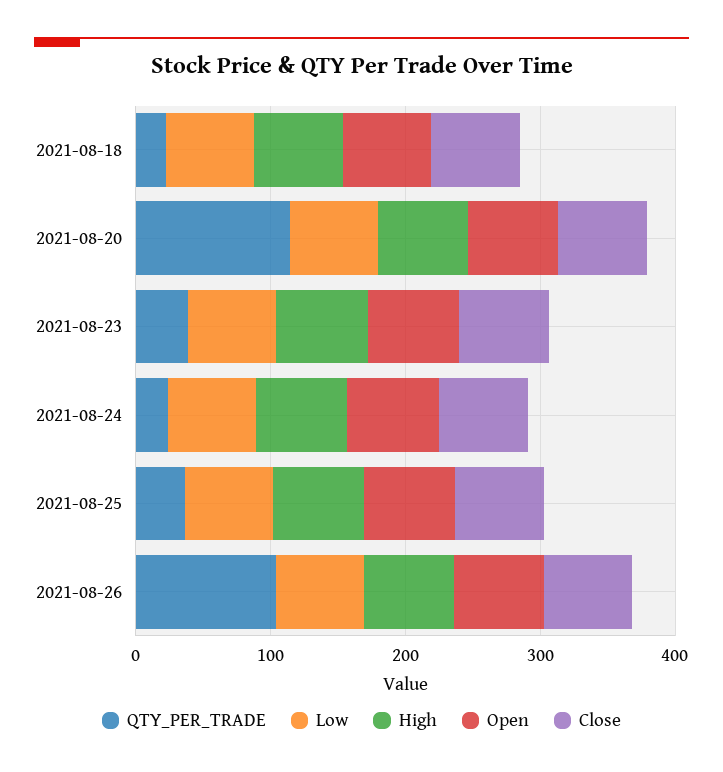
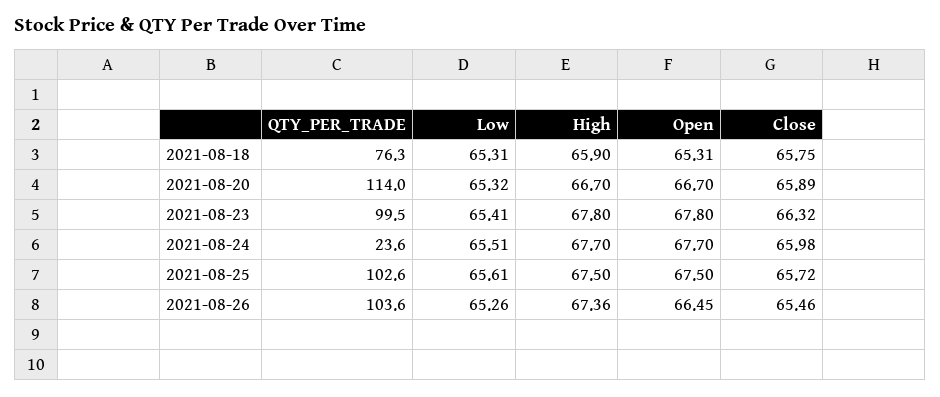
QTY_PER_TRADE, 2021-08-18: 20 -> 76.3
QTY_PER_TRADE, 2021-08-23: 40 -> 99.5
QTY_PER_TRADE, 2021-08-25: 40 -> 102.6

